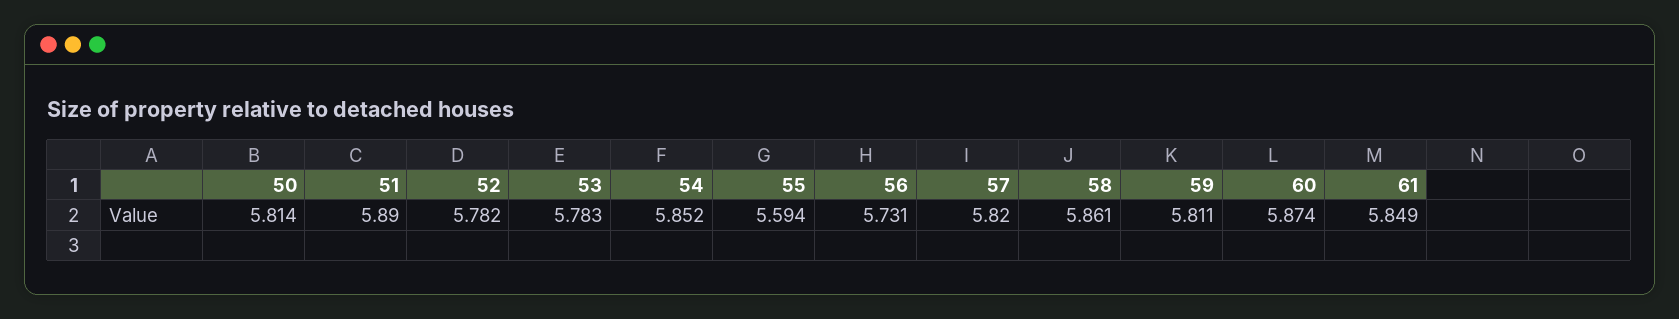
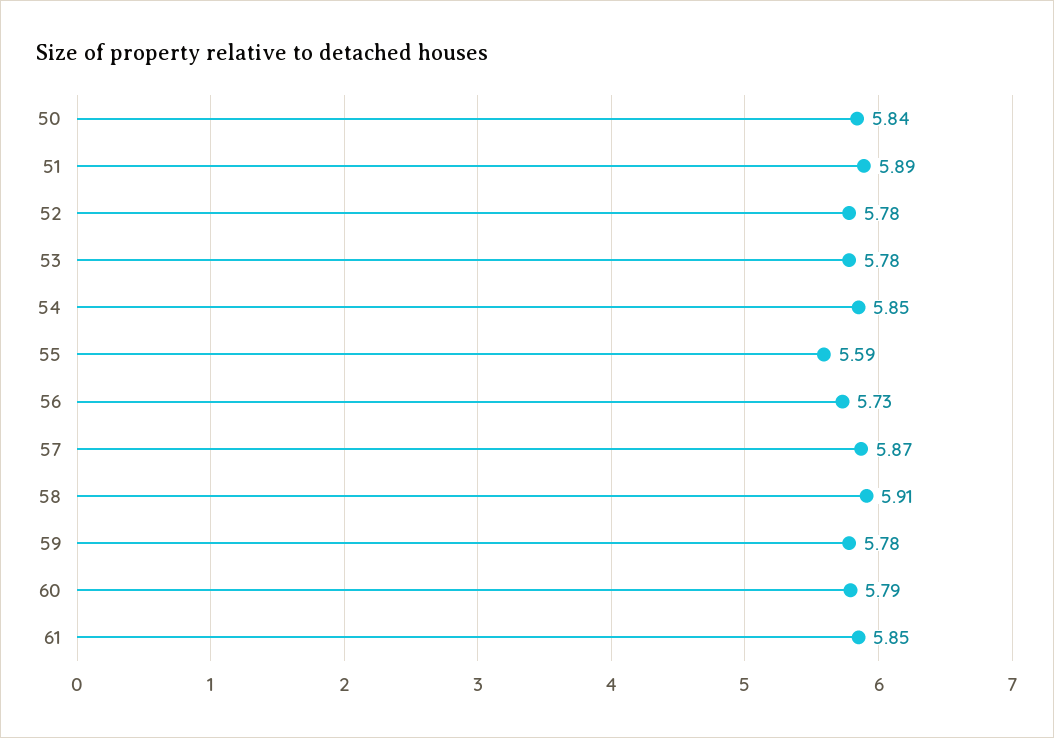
50: 5.814 -> 5.84
57: 5.82 -> 5.87
58: 5.861 -> 5.91
59: 5.811 -> 5.78
60: 5.874 -> 5.79

